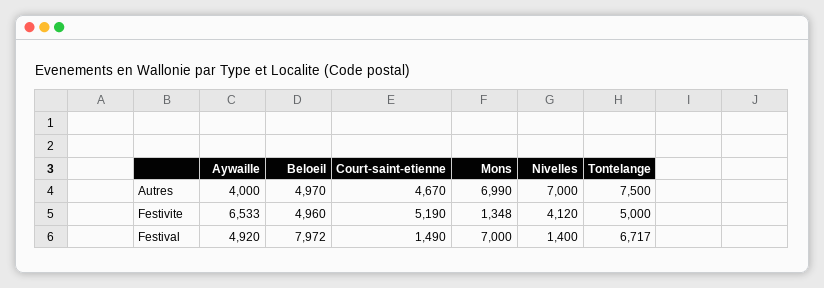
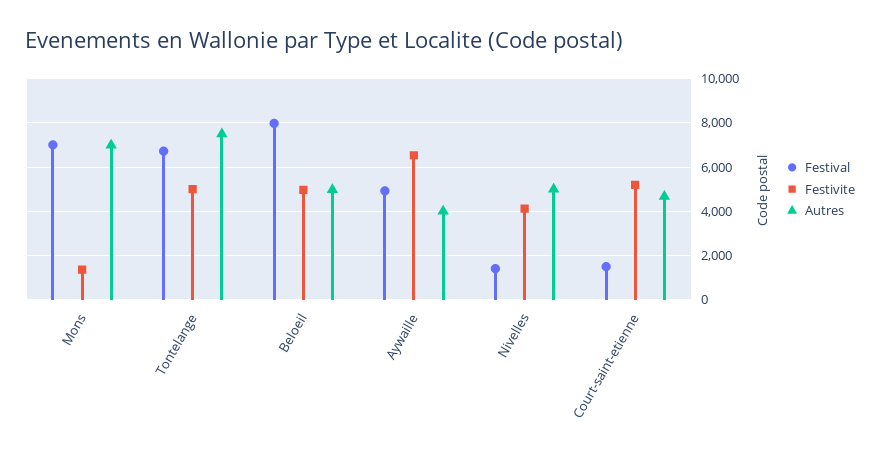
Autres, Nivelles: 7000 -> 5000

